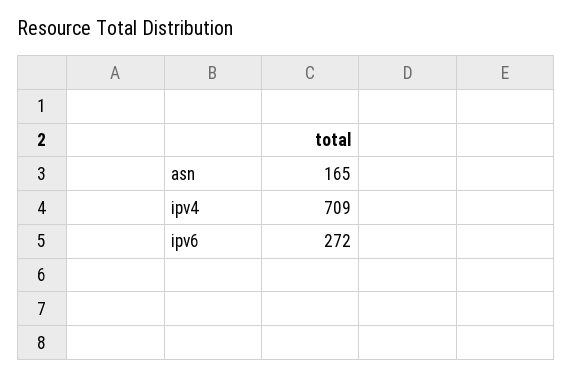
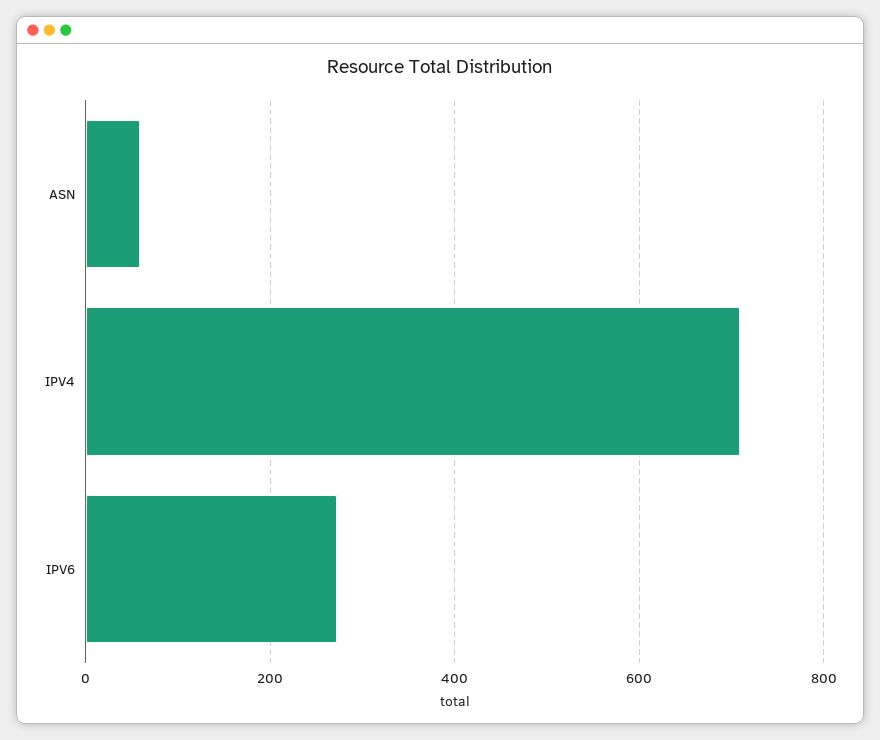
asn: 165 -> 60

